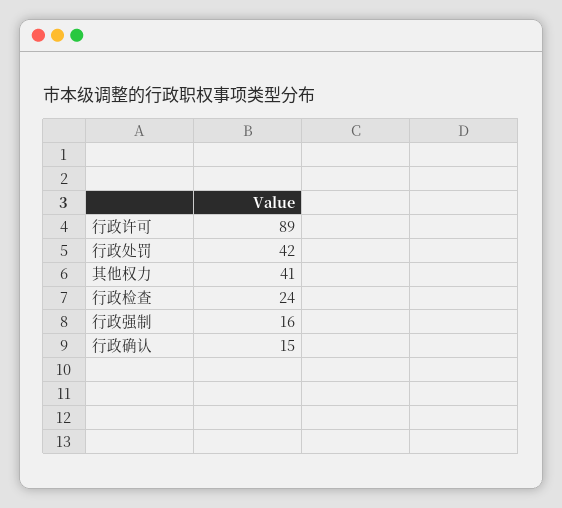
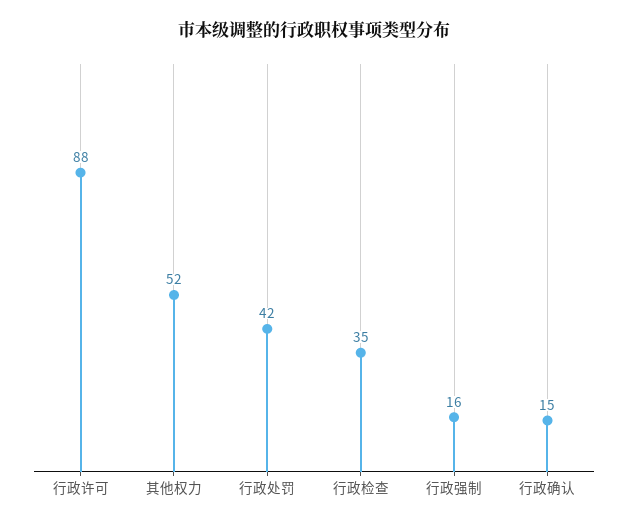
行政许可: 89 -> 88
其他权力: 41 -> 52
行政检查: 24 -> 35

